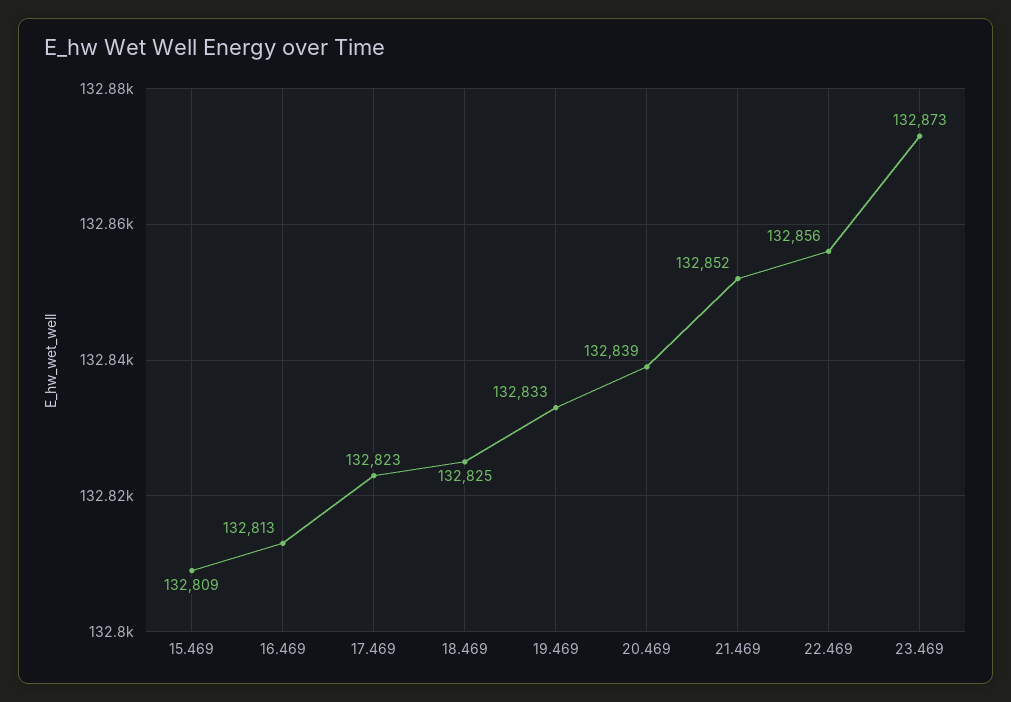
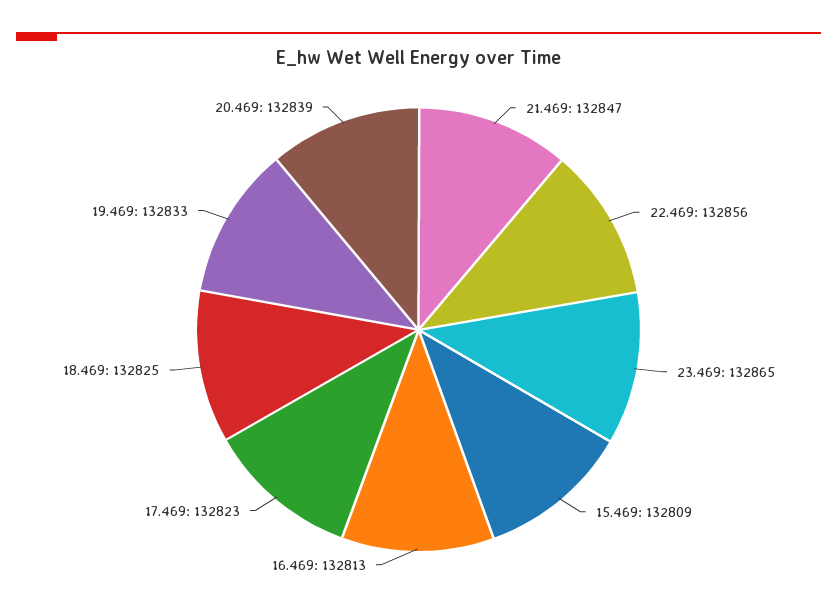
21.469: 132852 -> 132847
23.469: 132873 -> 132865

